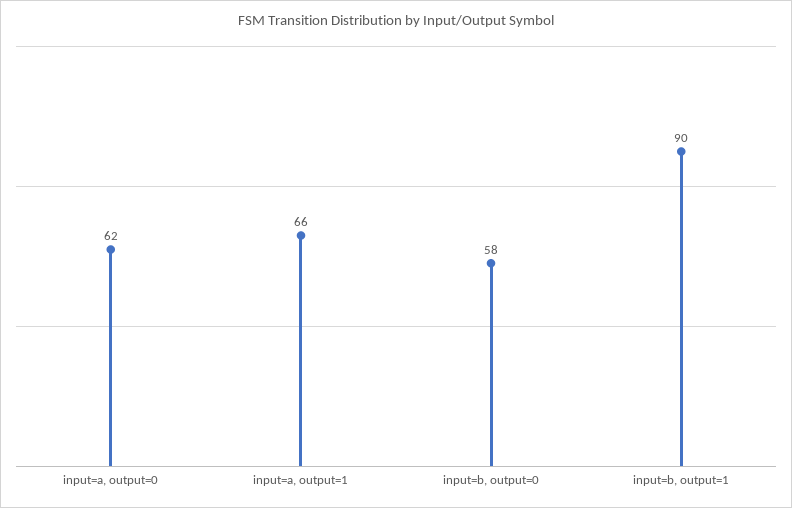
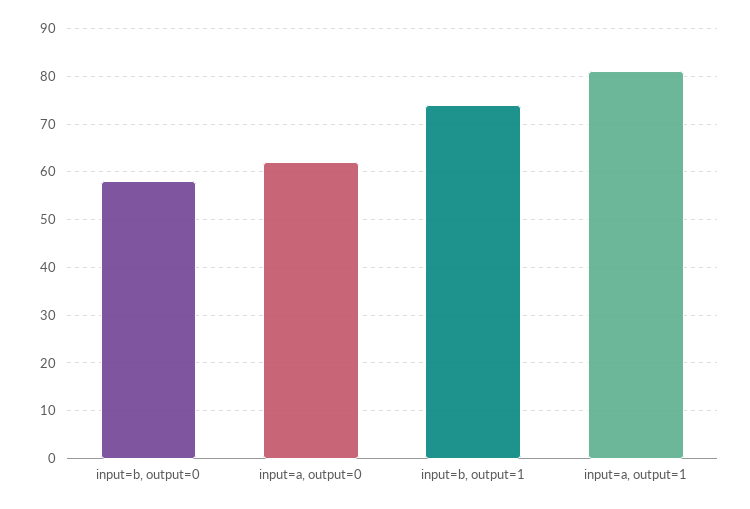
input=a, output=1: 66 -> 80
input=b, output=1: 90 -> 75

